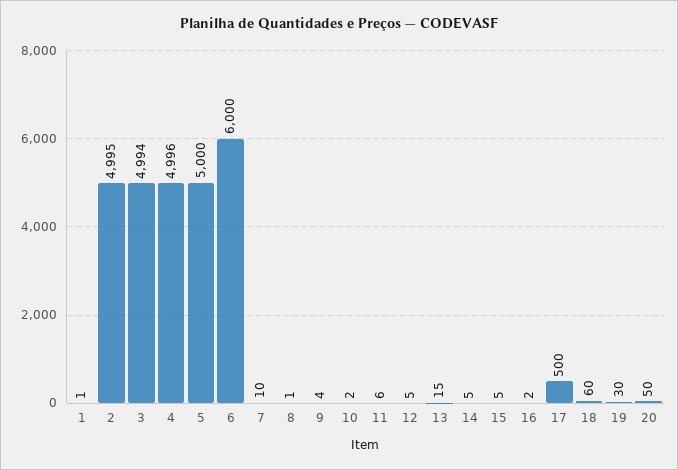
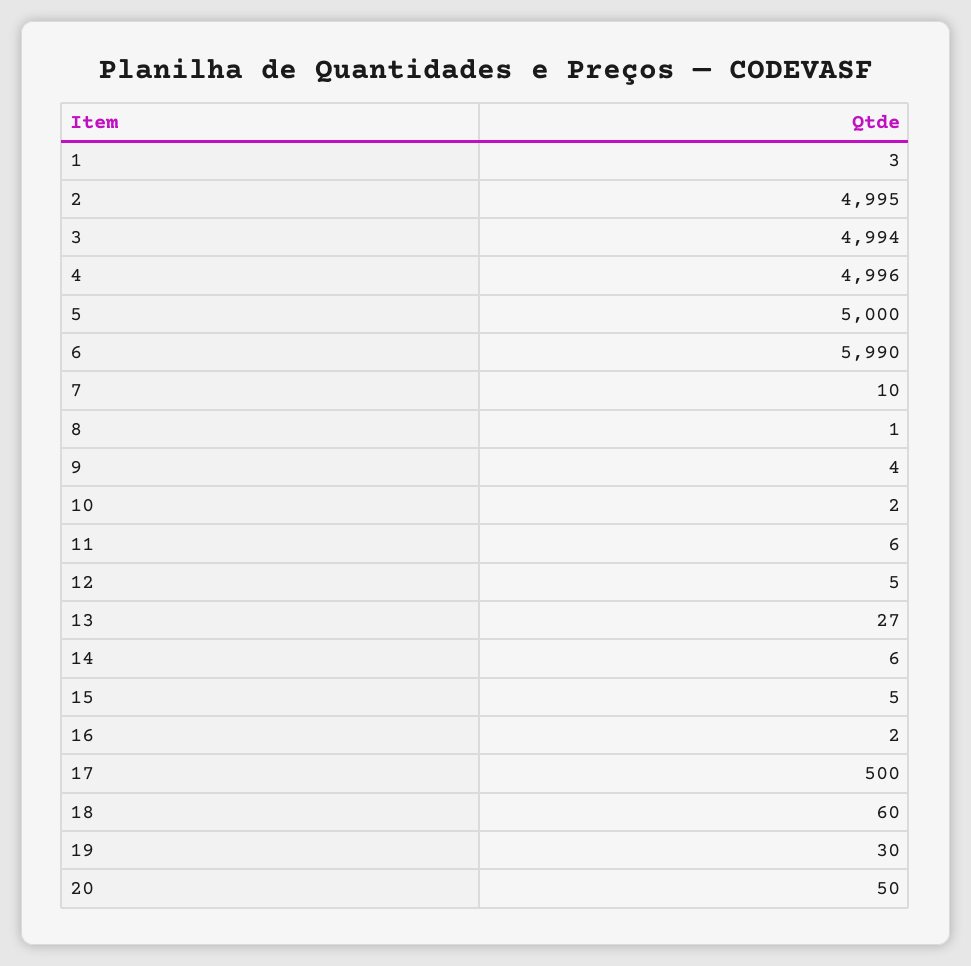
1: 1 -> 3
6: 6000 -> 5990
13: 15 -> 27
14: 5 -> 6

